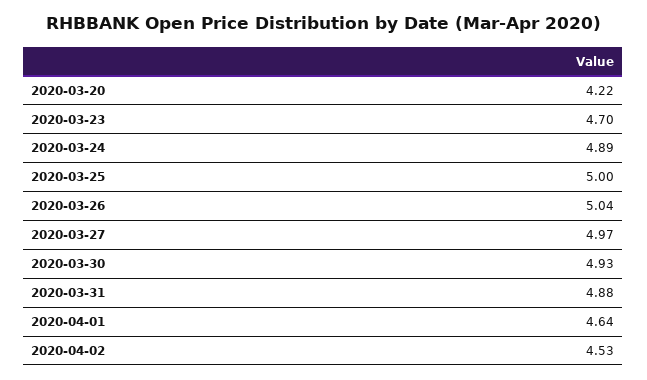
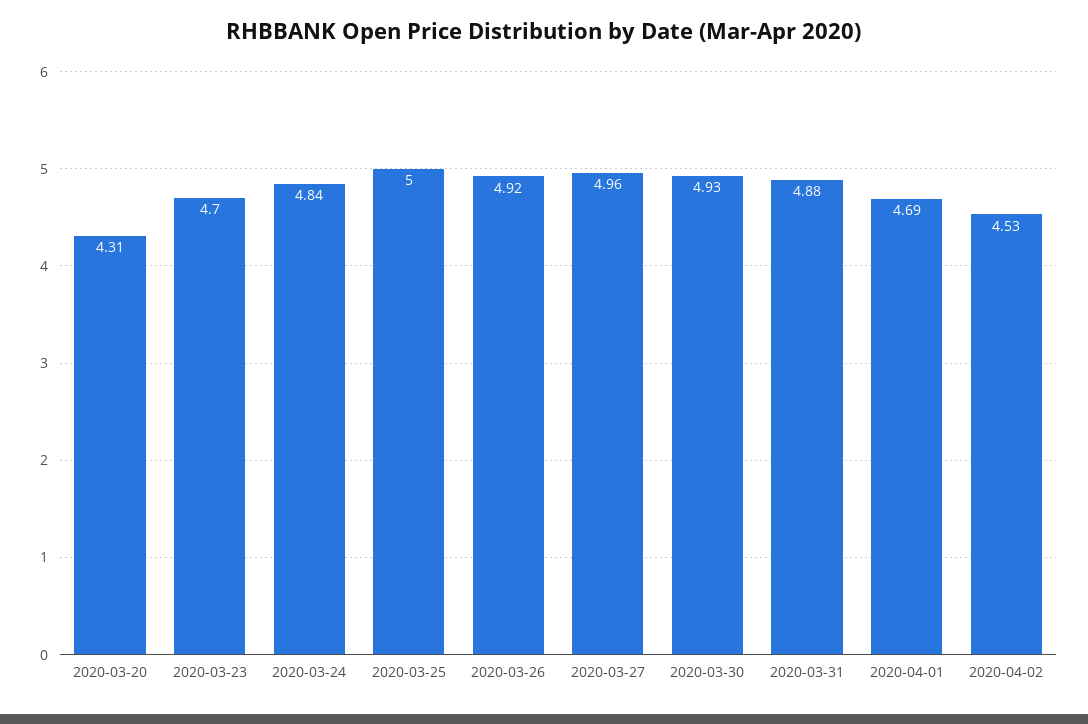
2020-03-20: 4.22 -> 4.31
2020-03-24: 4.89 -> 4.84
2020-03-26: 5.04 -> 4.92
2020-03-27: 4.97 -> 4.96
2020-04-01: 4.64 -> 4.69

